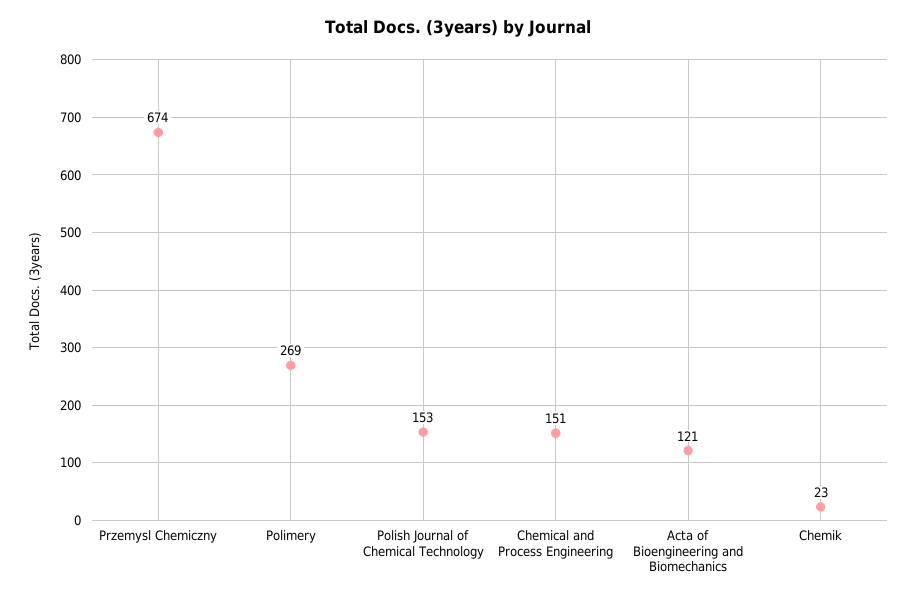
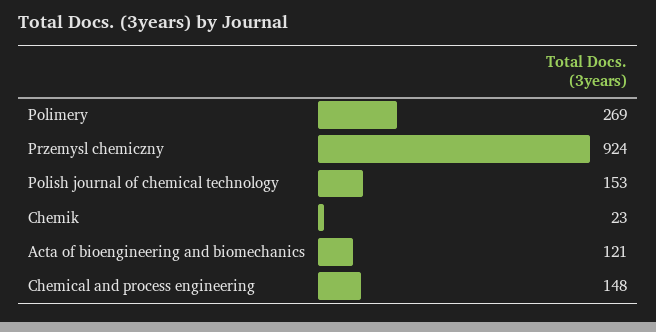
Przemysl Chemiczny: 674 -> 924
Chemical and Process Engineering: 151 -> 148

